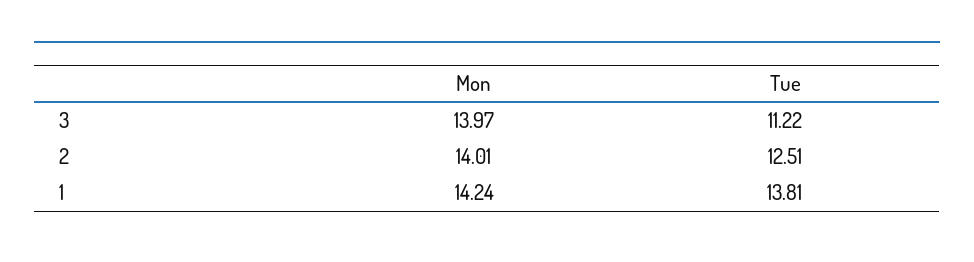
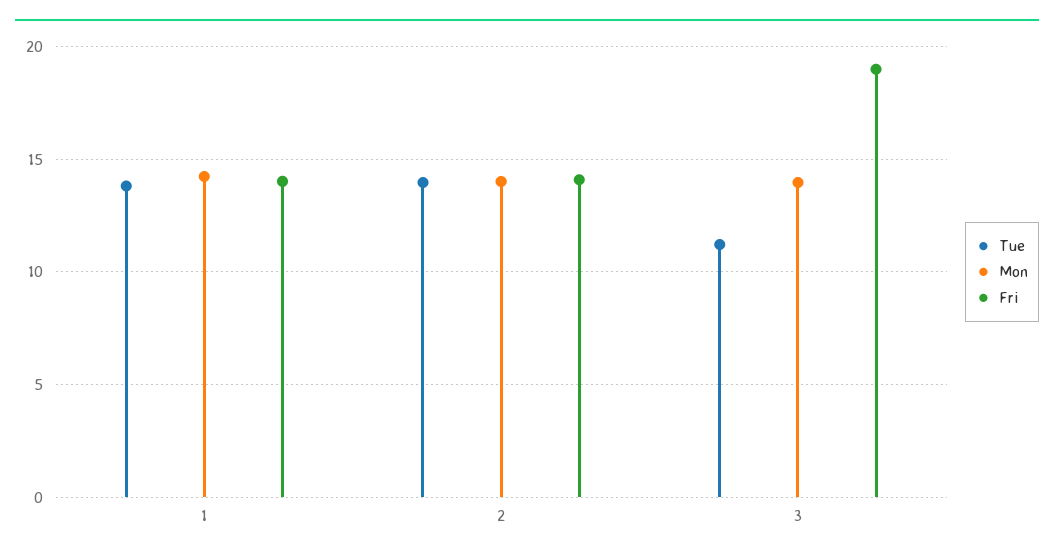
Tue, 2: 12.51 -> 14
Fri, 1: none -> 14
Fri, 2: none -> 14
Fri, 3: none -> 19

